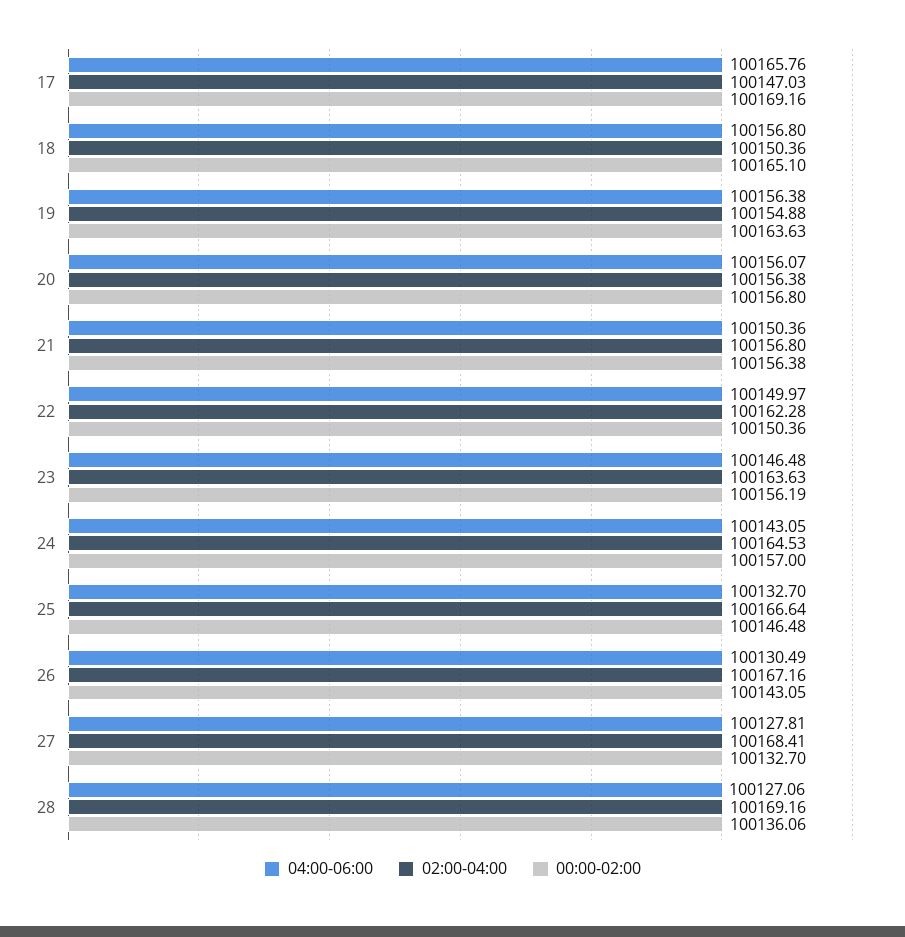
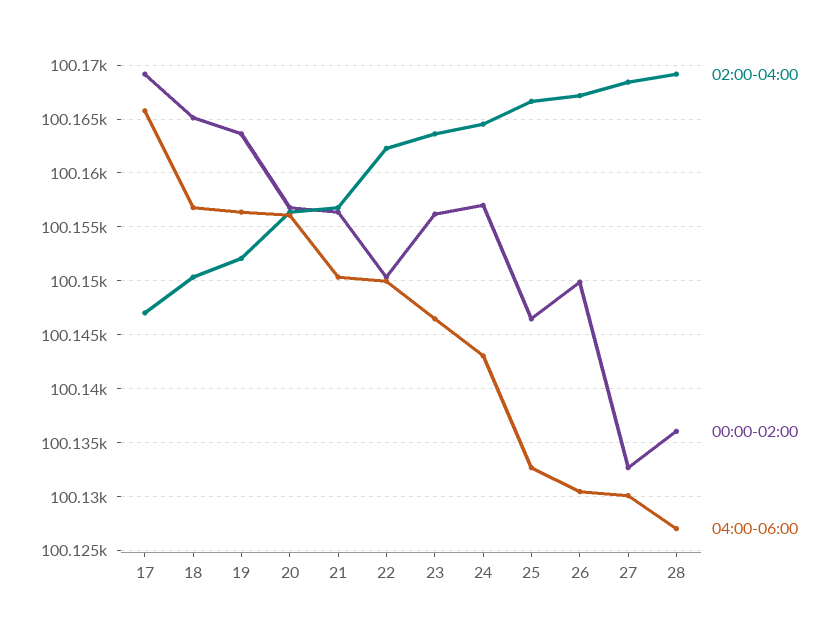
02:00-04:00, 19: 100154.88 -> 100152
00:00-02:00, 26: 100143.05 -> 100150
04:00-06:00, 27: 100127.81 -> 100130

